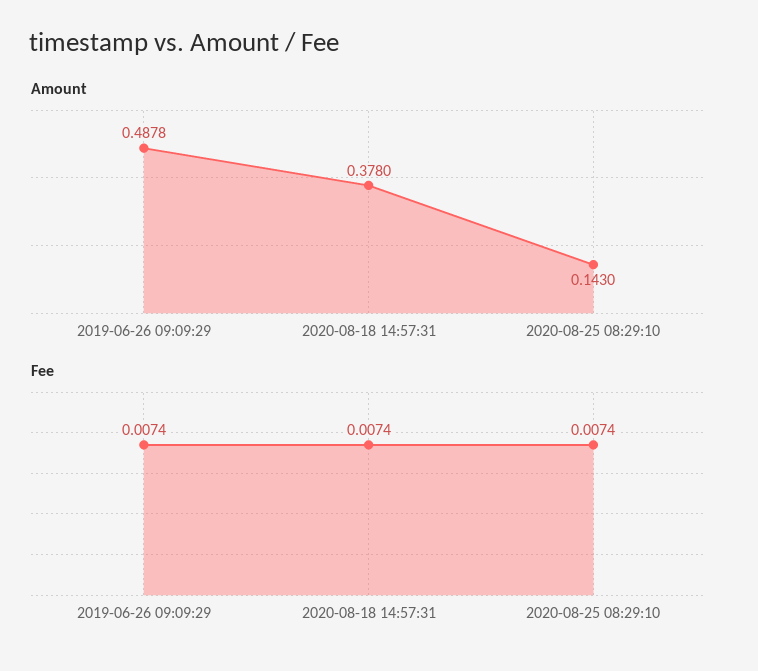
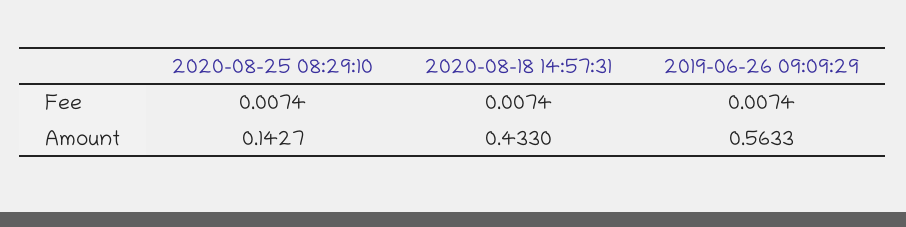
Amount, 2019-06-26 09:09:29: 0.4878 -> 0.5633
Amount, 2020-08-18 14:57:31: 0.378 -> 0.433
Amount, 2020-08-25 08:29:10: 0.143 -> 0.1427

